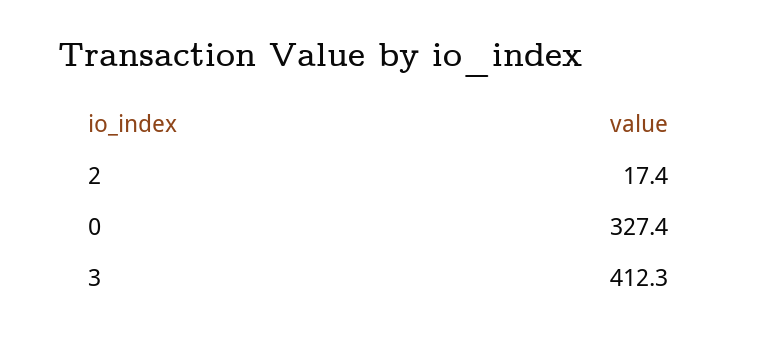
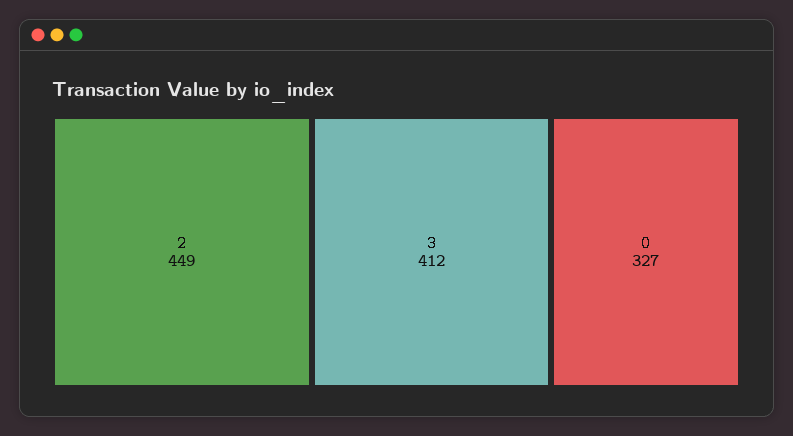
2: 17.4 -> 449

